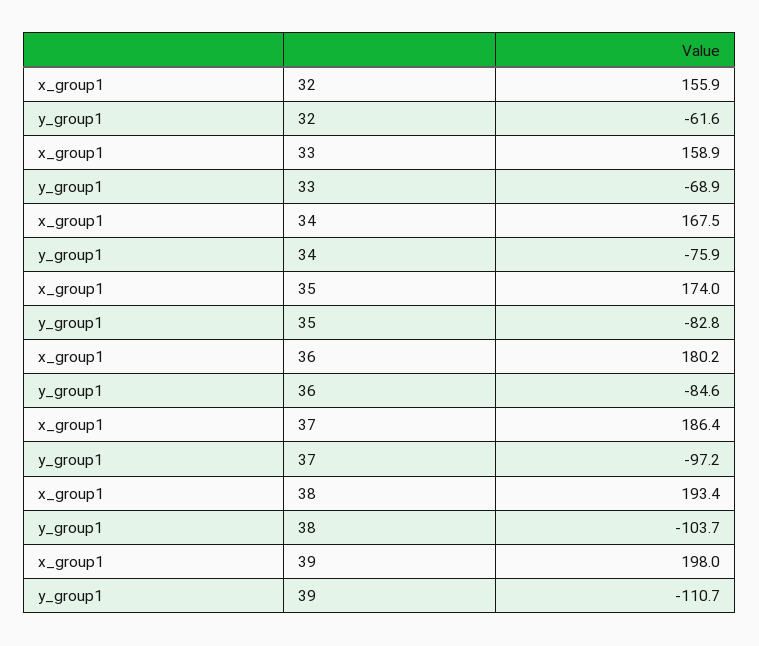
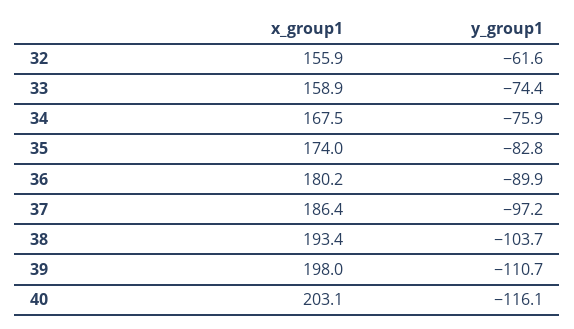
y_group1, 33: -68.9 -> -74.4
y_group1, 36: -84.6 -> -89.9
x_group1, 40: none -> 203.1
y_group1, 40: none -> -116.1

